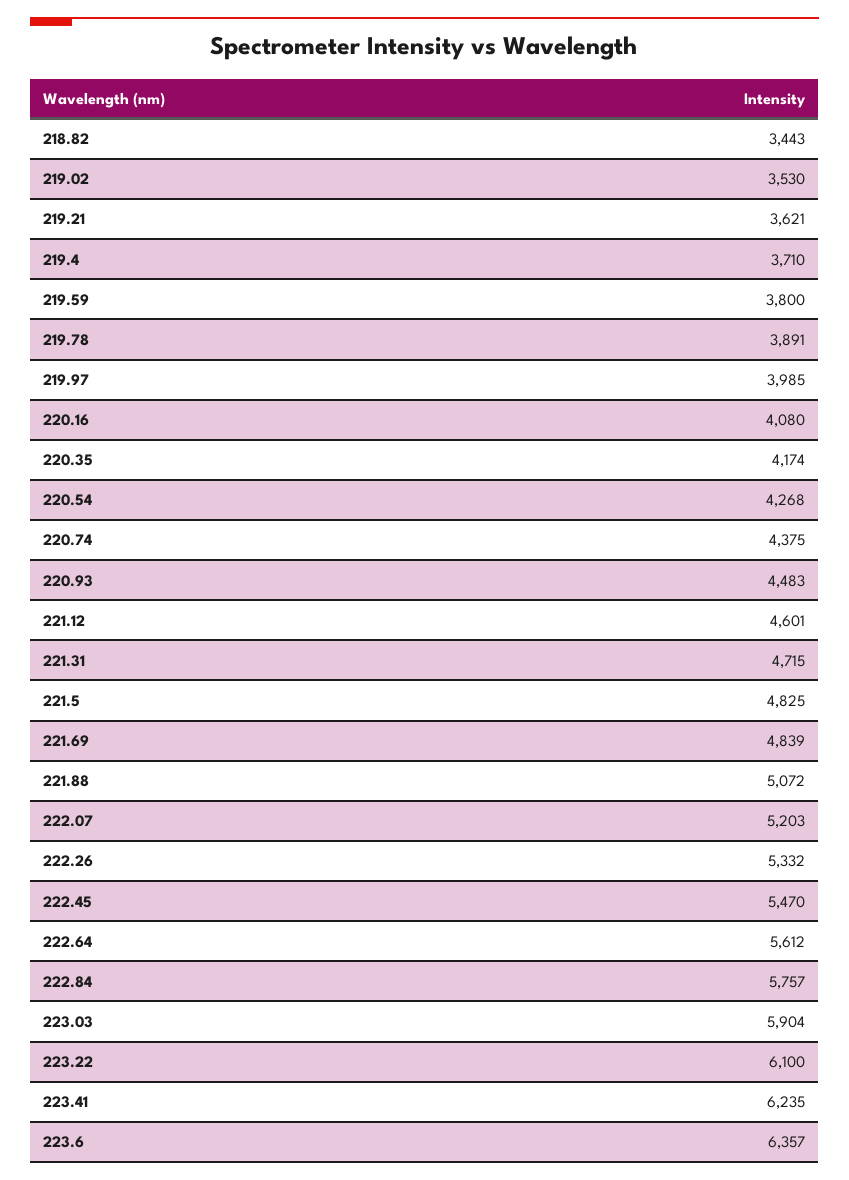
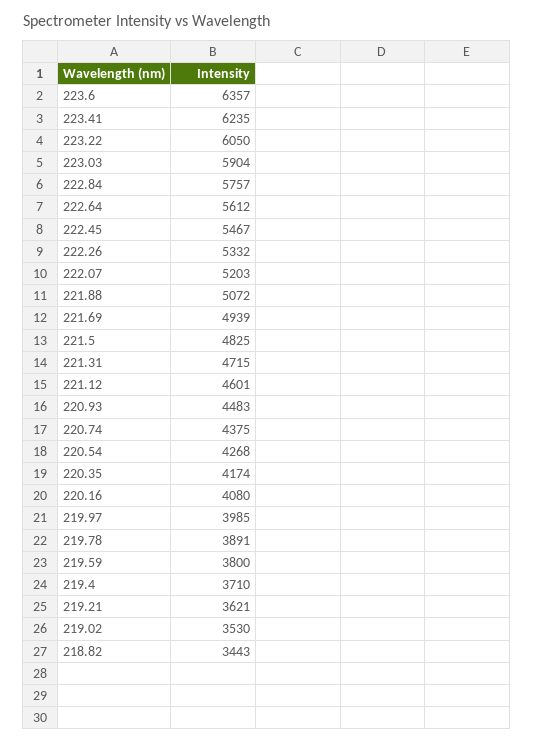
221.69: 4839 -> 4939
222.45: 5470 -> 5467
223.22: 6100 -> 6050

